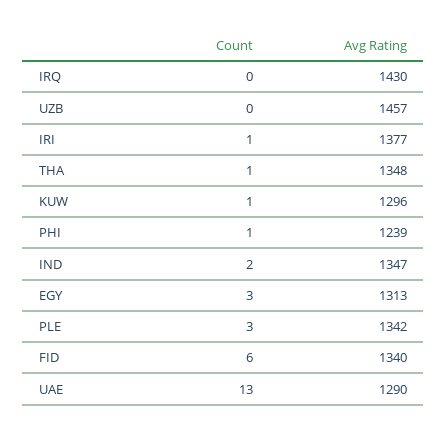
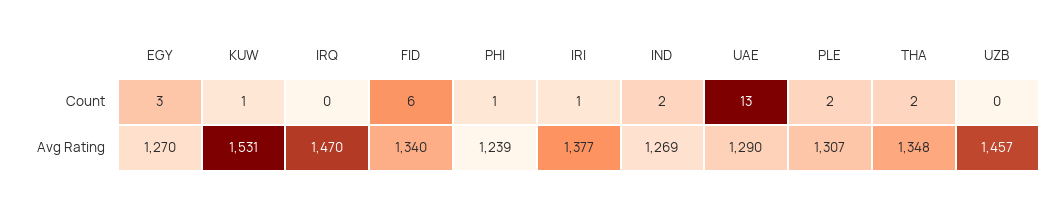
Avg Rating, IRQ: 1430 -> 1470
Count, THA: 1 -> 2
Avg Rating, KUW: 1296 -> 1531
Avg Rating, IND: 1347 -> 1269
Avg Rating, EGY: 1313 -> 1270
Count, PLE: 3 -> 2
Avg Rating, PLE: 1342 -> 1307

